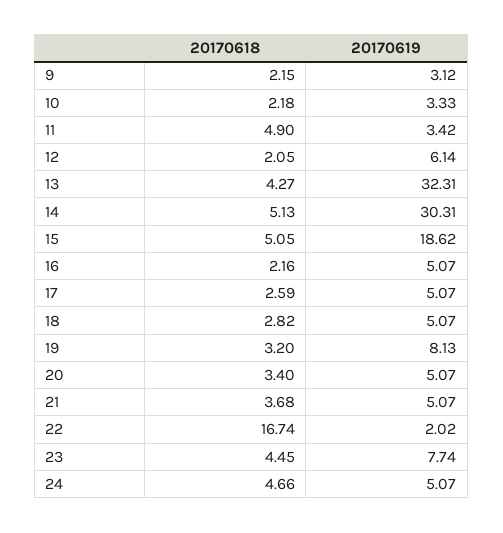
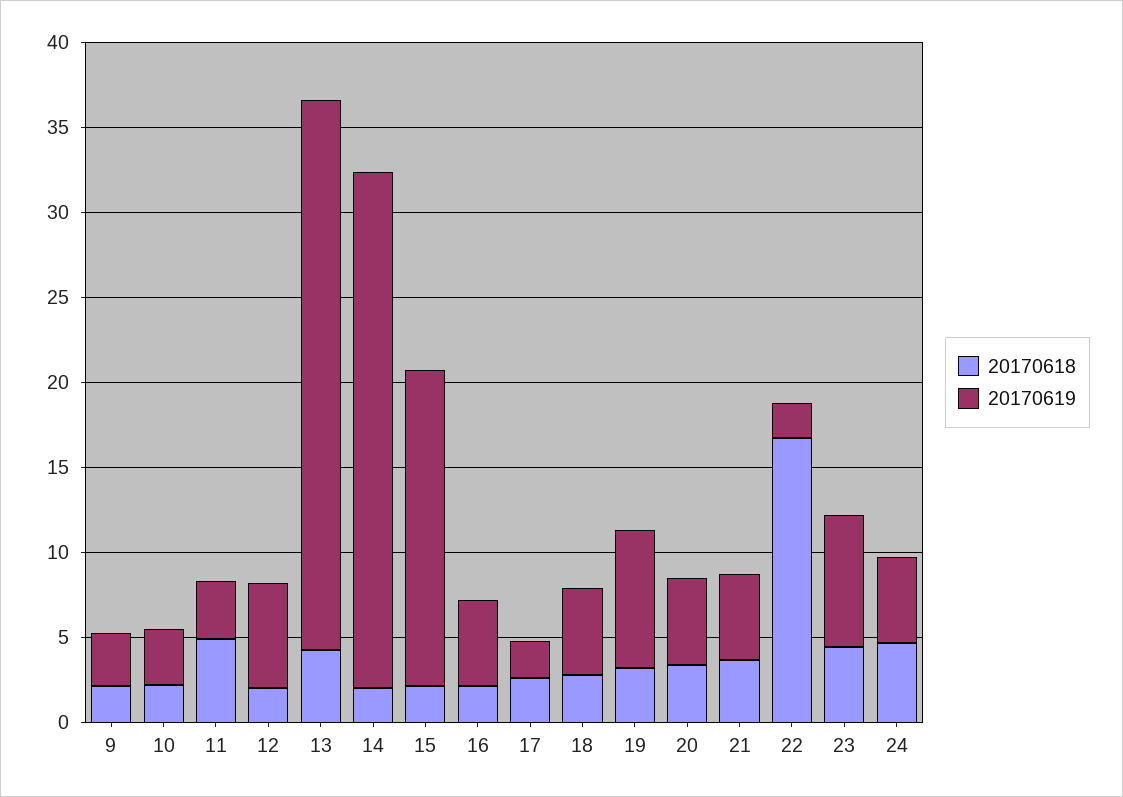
20170618, 14: 5.13 -> 2
20170618, 15: 5.05 -> 2
20170619, 17: 5.07 -> 2

